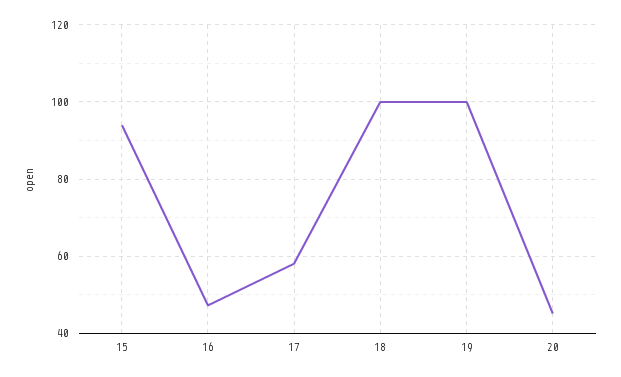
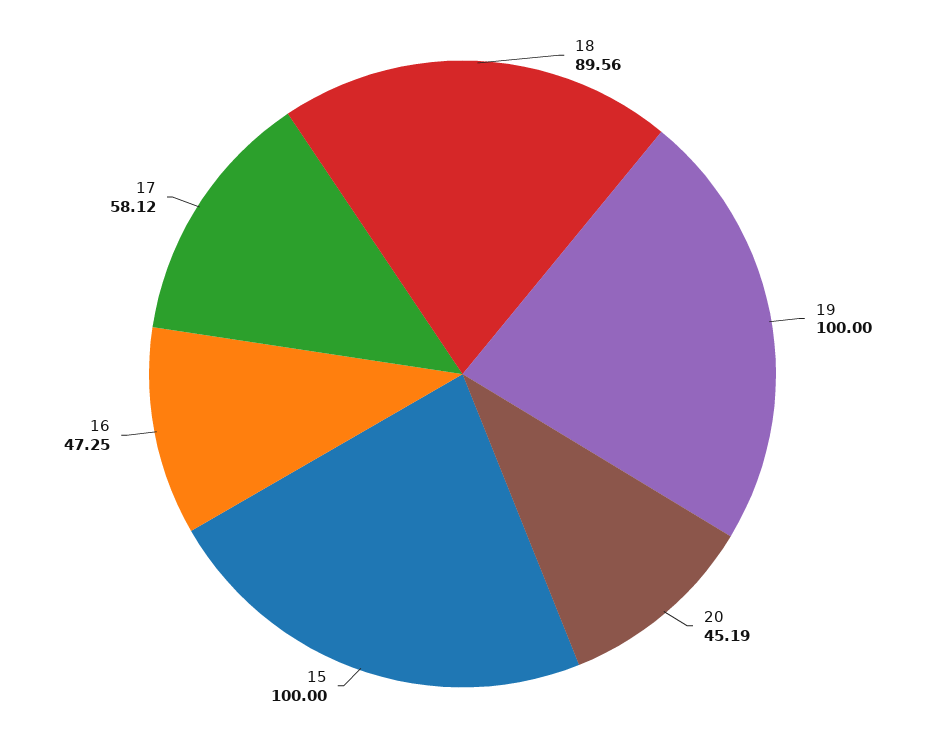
15: 94 -> 100
18: 100 -> 89.56

